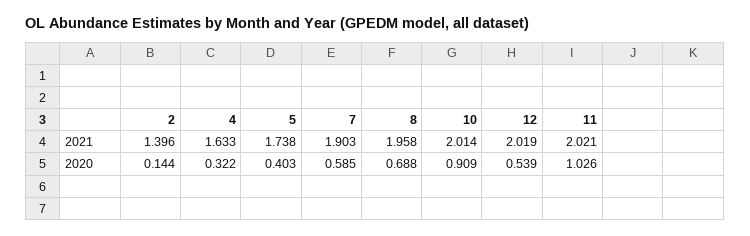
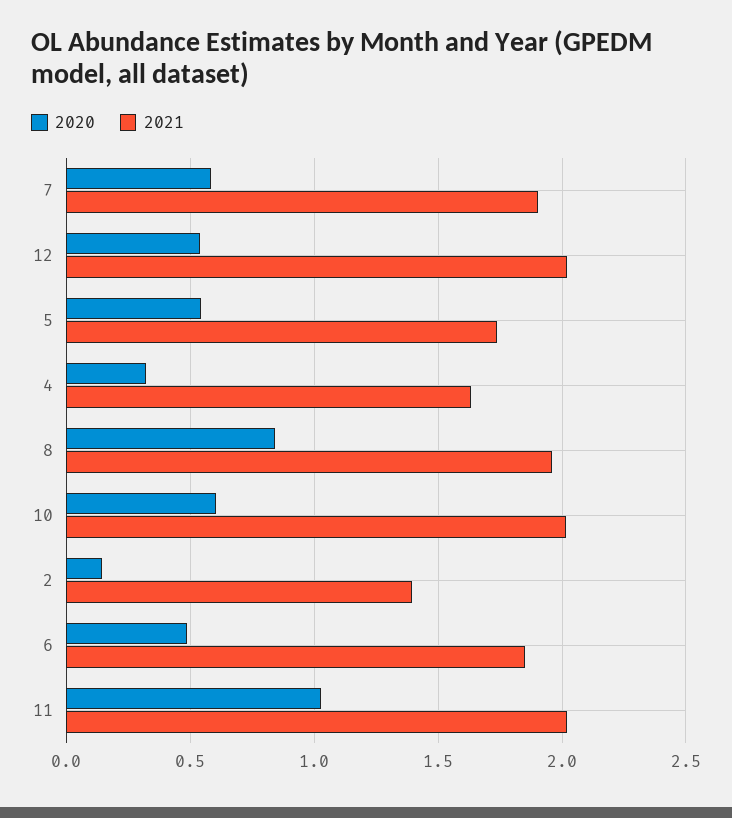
2020, 5: 0.403 -> 0.55
2020, 8: 0.688 -> 0.85
2020, 10: 0.909 -> 0.6
2020, 6: none -> 0.5
2021, 6: none -> 1.85

